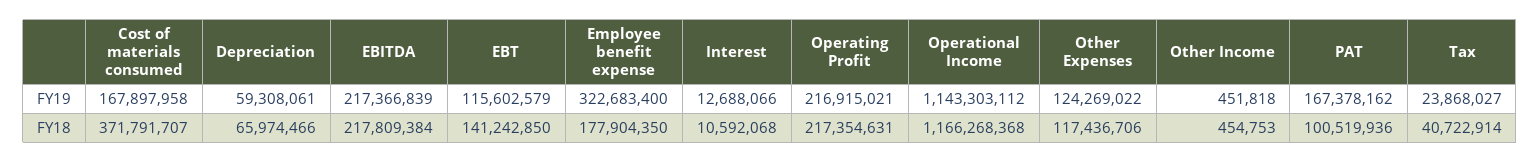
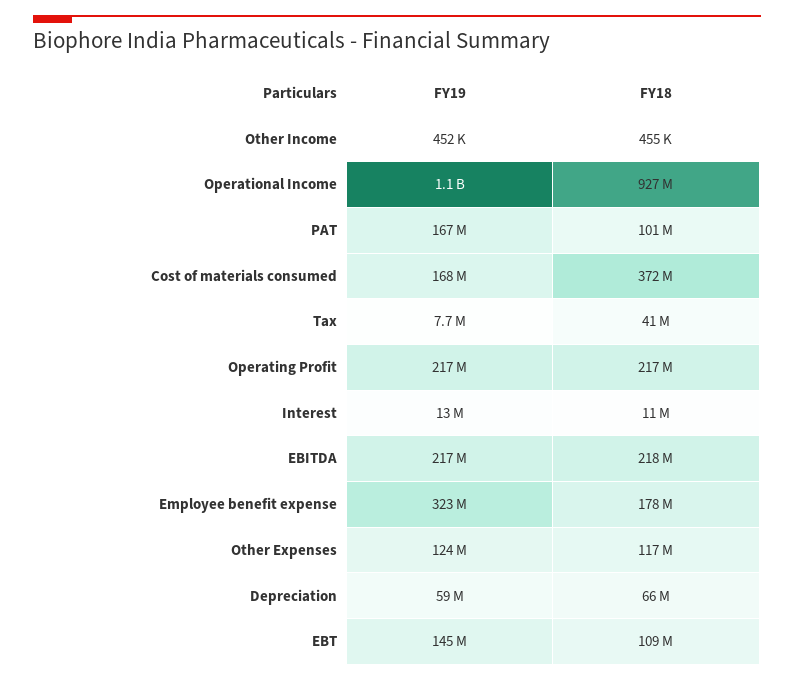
EBT, FY19: 115602579 -> 145000000
Tax, FY19: 23868027 -> 7700000
EBT, FY18: 141242850 -> 109000000
Operational Income, FY18: 1166268368 -> 927000000

